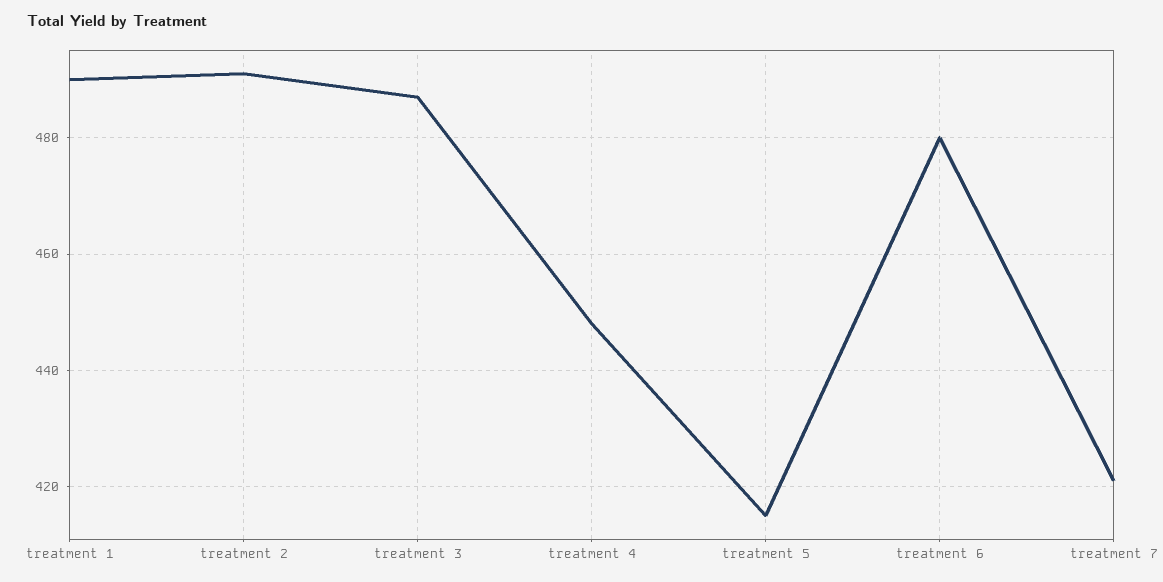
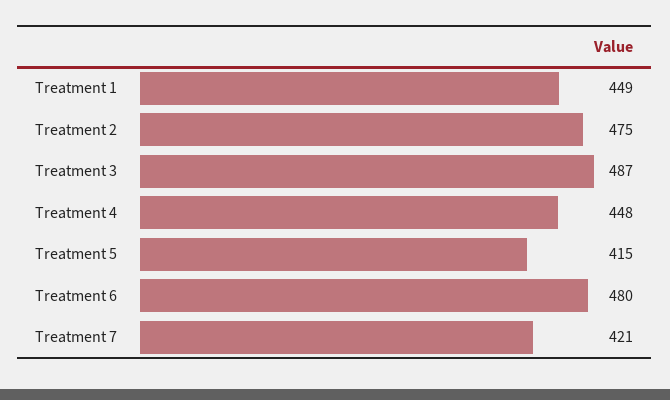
treatment 1: 490 -> 449
treatment 2: 490 -> 475

